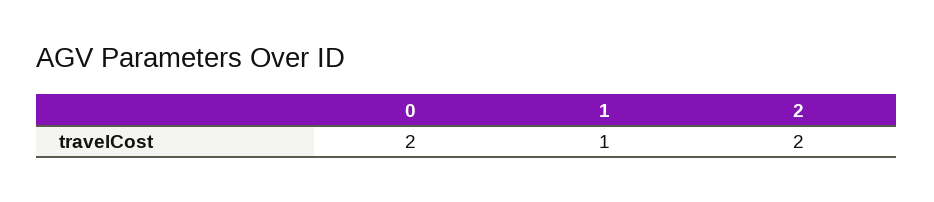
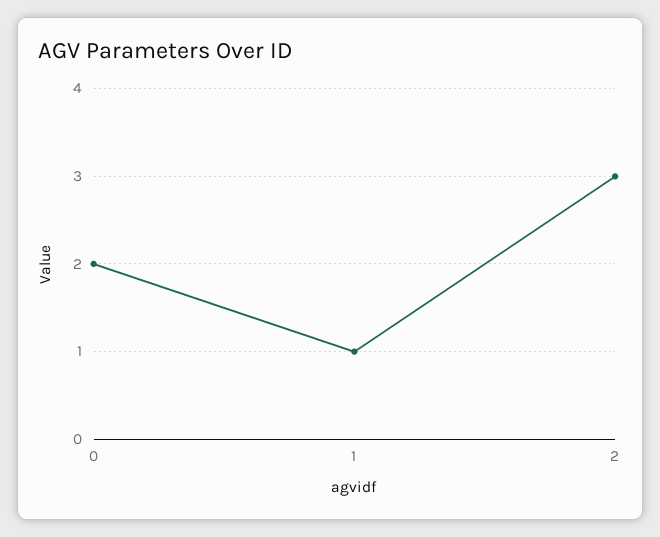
2: 2 -> 3

